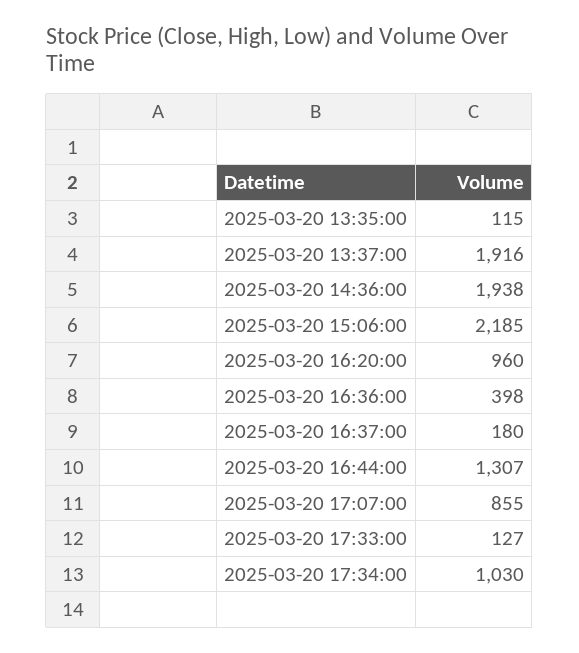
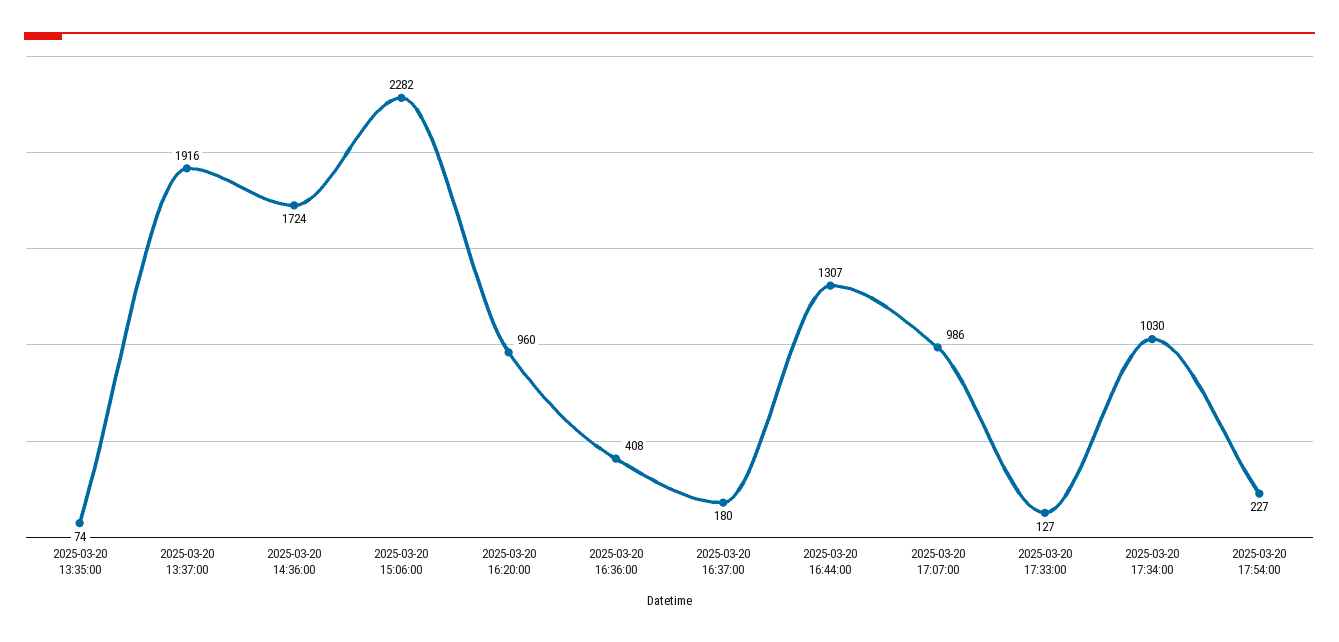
2025-03-20 13:35:00: 115 -> 74
2025-03-20 14:36:00: 1938 -> 1724
2025-03-20 15:06:00: 2185 -> 2282
2025-03-20 16:36:00: 398 -> 408
2025-03-20 17:07:00: 855 -> 986
2025-03-20 17:54:00: none -> 227

